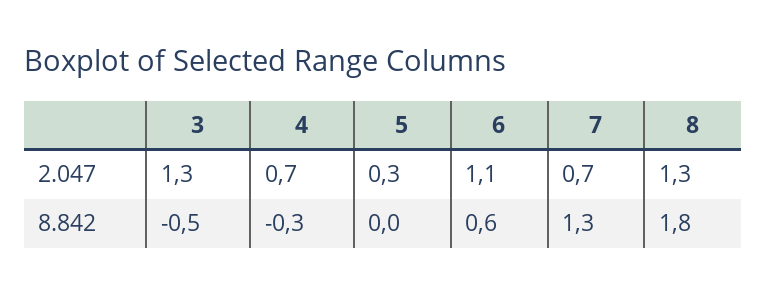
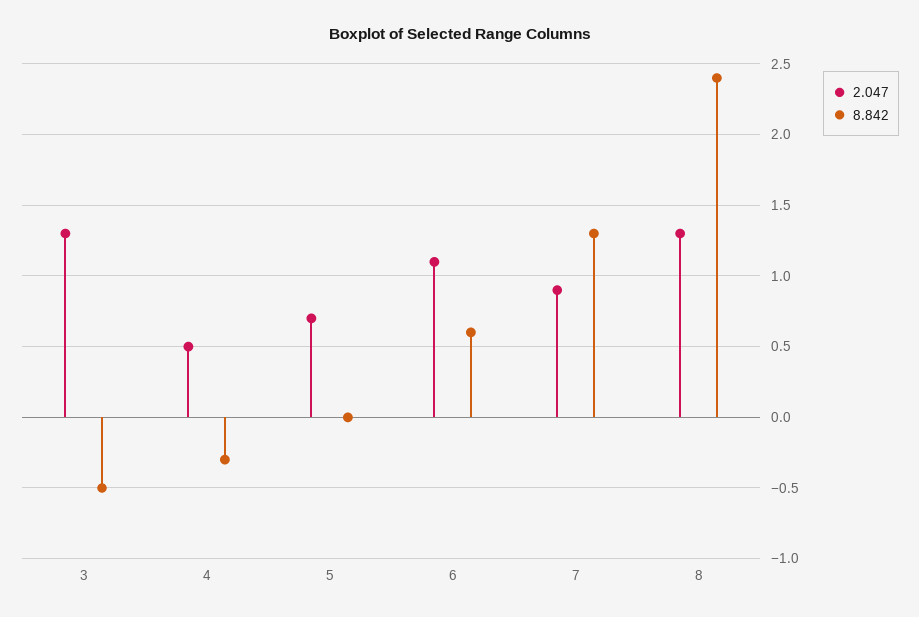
2.047, 4: 0.7 -> 0.5
2.047, 5: 0.3 -> 0.7
2.047, 7: 0.7 -> 0.9
8.842, 8: 1.8 -> 2.4

